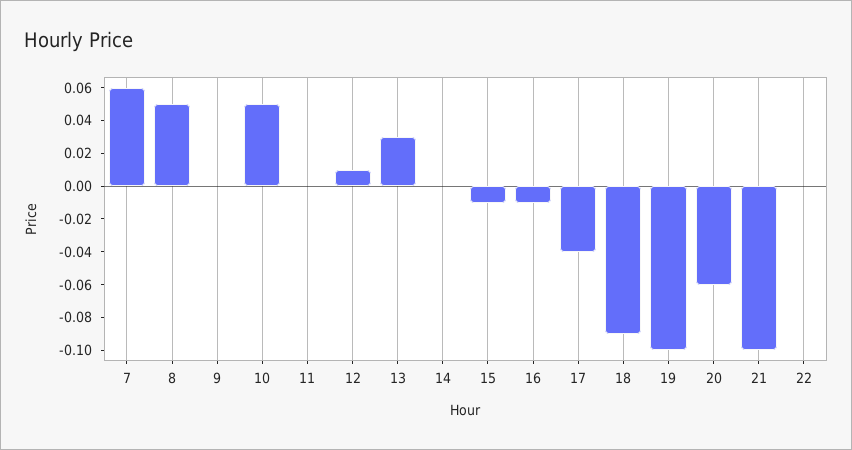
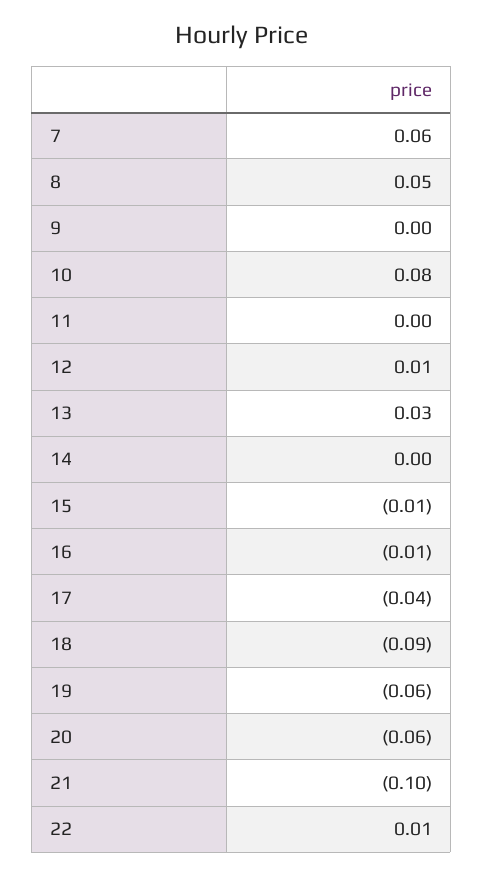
10: 0.05 -> 0.08
19: -0.1 -> -0.06
22: 0 -> 0.01

